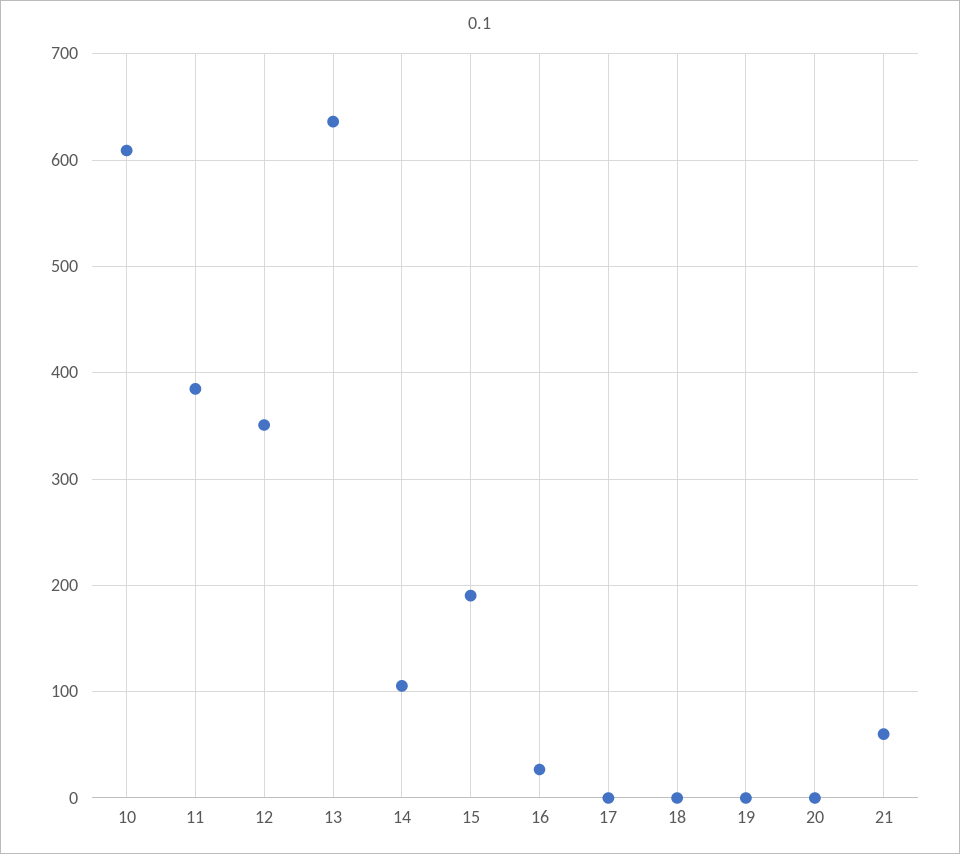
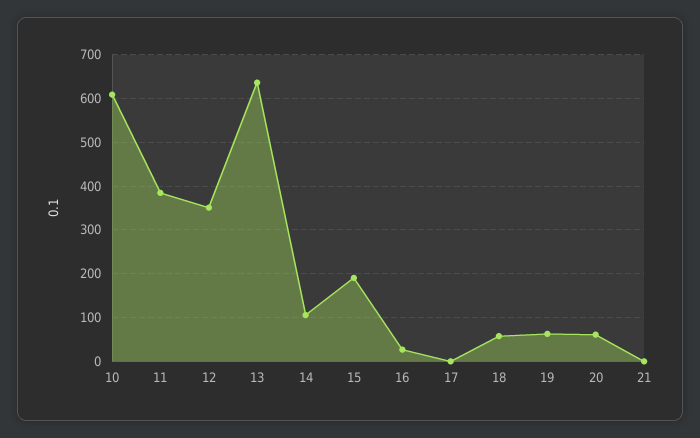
18: 0 -> 60
19: 0 -> 60
20: 0 -> 60
21: 60 -> 0

